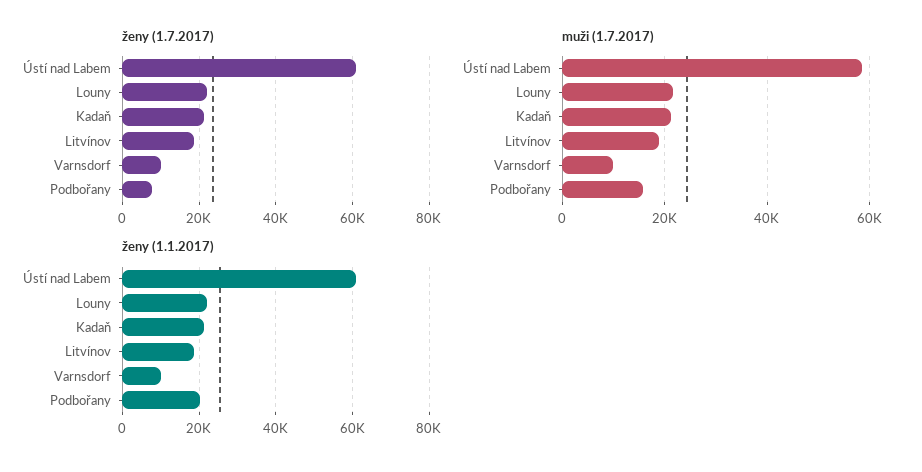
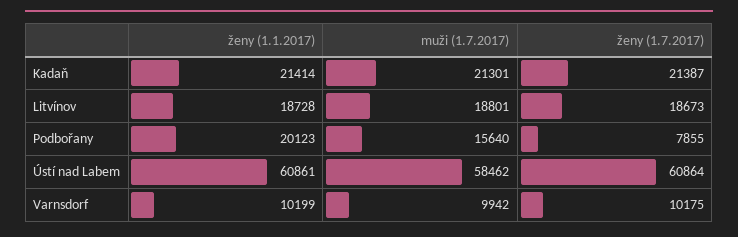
ženy (1.7.2017), Louny: 22000 -> none
muži (1.7.2017), Louny: 22000 -> none
ženy (1.1.2017), Louny: 22000 -> none

